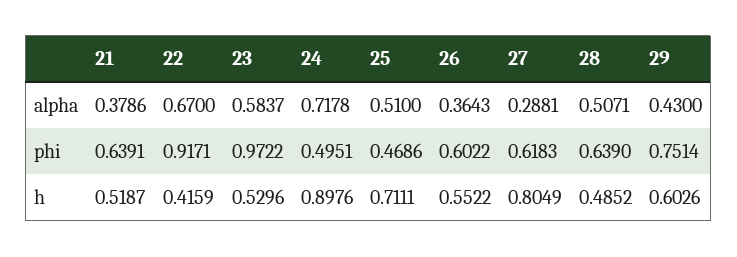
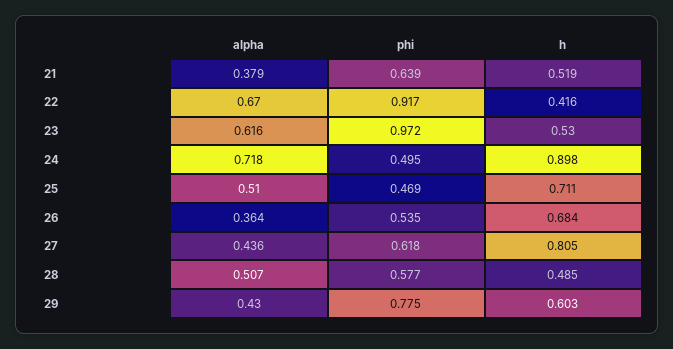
23, alpha: 0.5837 -> 0.616
27, alpha: 0.2881 -> 0.436
26, phi: 0.6022 -> 0.535
28, phi: 0.639 -> 0.577
29, phi: 0.7514 -> 0.775
26, h: 0.5522 -> 0.684

